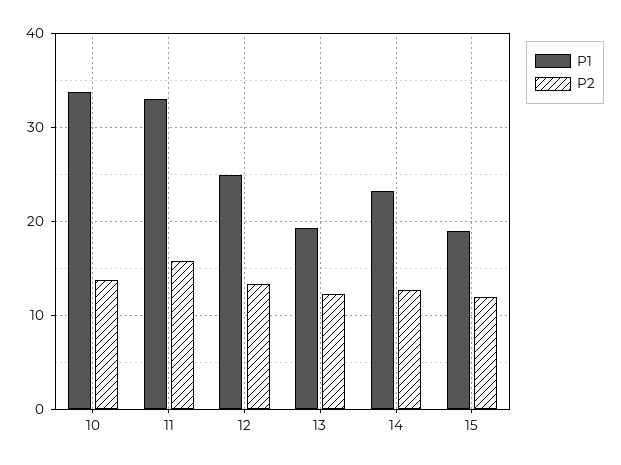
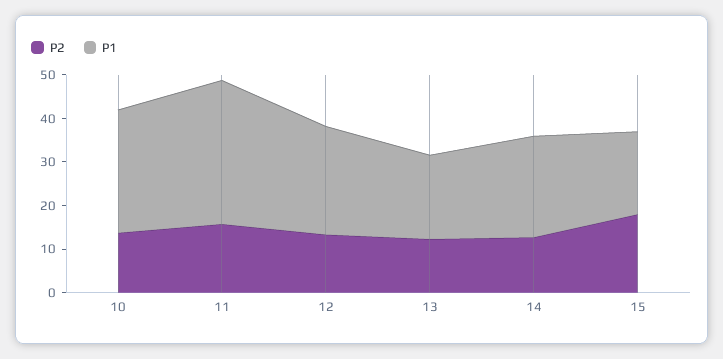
P1, 10: 34 -> 28
P2, 15: 12 -> 18

